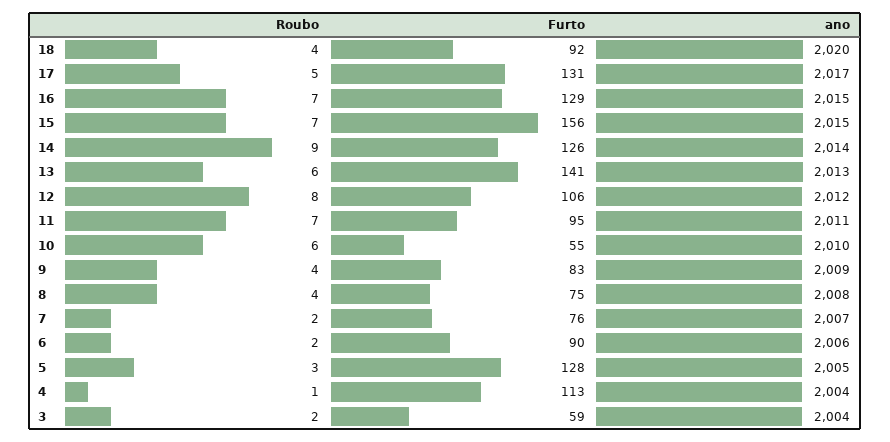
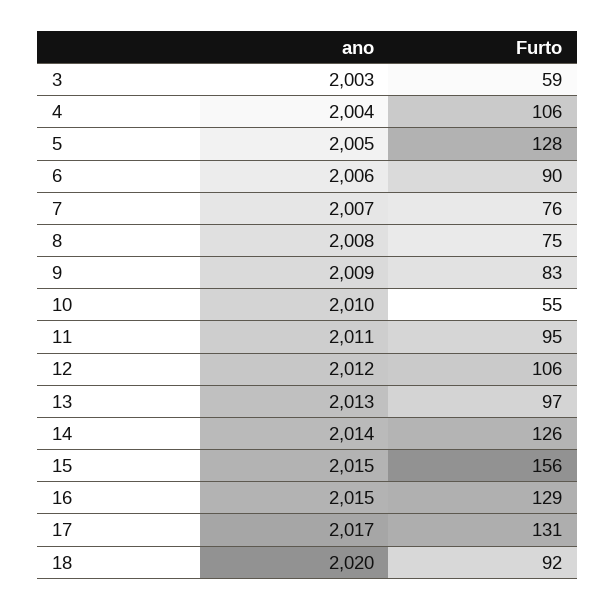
Roubo, 18: 4 -> none
Roubo, 17: 5 -> none
Roubo, 16: 7 -> none
Roubo, 15: 7 -> none
Roubo, 14: 9 -> none
Roubo, 13: 6 -> none
Furto, 13: 141 -> 97
Roubo, 12: 8 -> none
Roubo, 11: 7 -> none
Roubo, 10: 6 -> none
Roubo, 9: 4 -> none
Roubo, 8: 4 -> none
Roubo, 7: 2 -> none
Roubo, 6: 2 -> none
Roubo, 5: 3 -> none
Roubo, 4: 1 -> none
Furto, 4: 113 -> 106
Roubo, 3: 2 -> none
ano, 3: 2004 -> 2003

